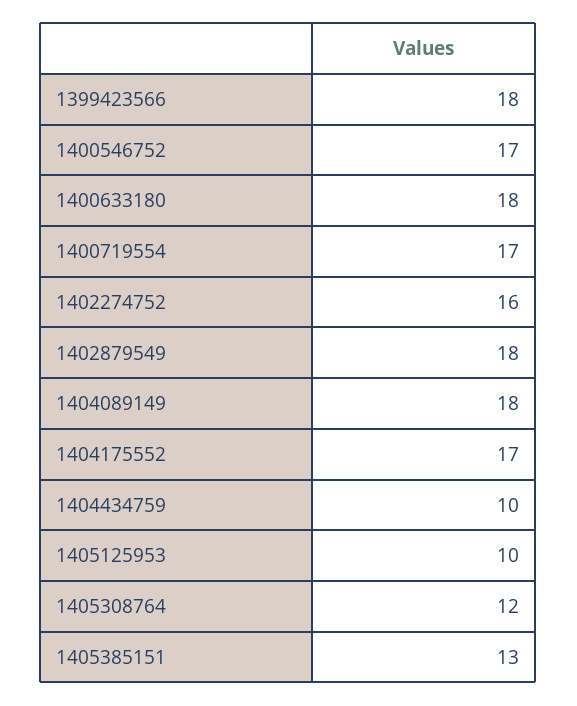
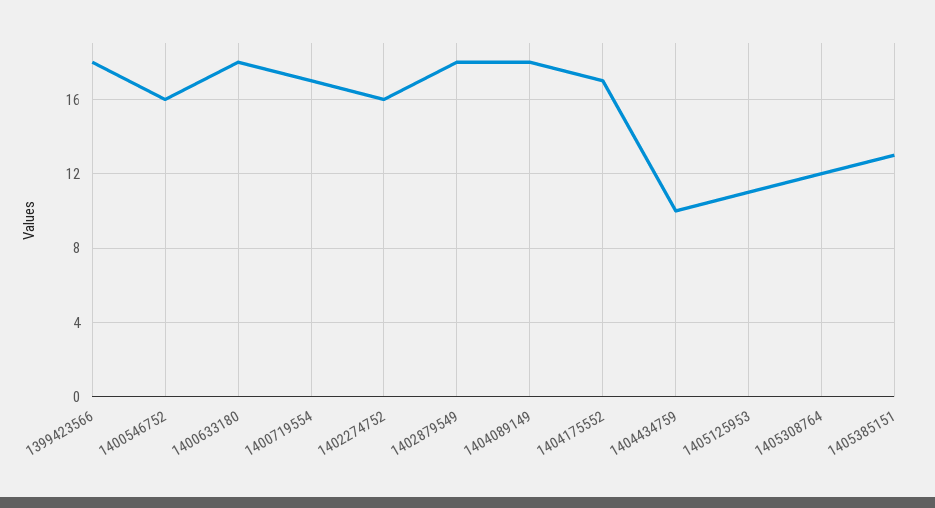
1400546752: 17 -> 16
1405125953: 10 -> 11

